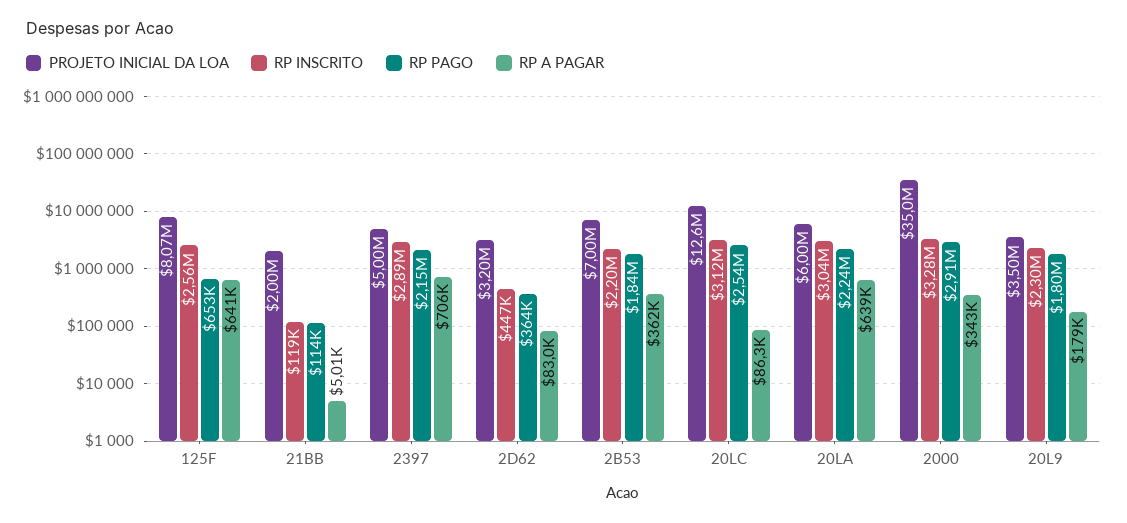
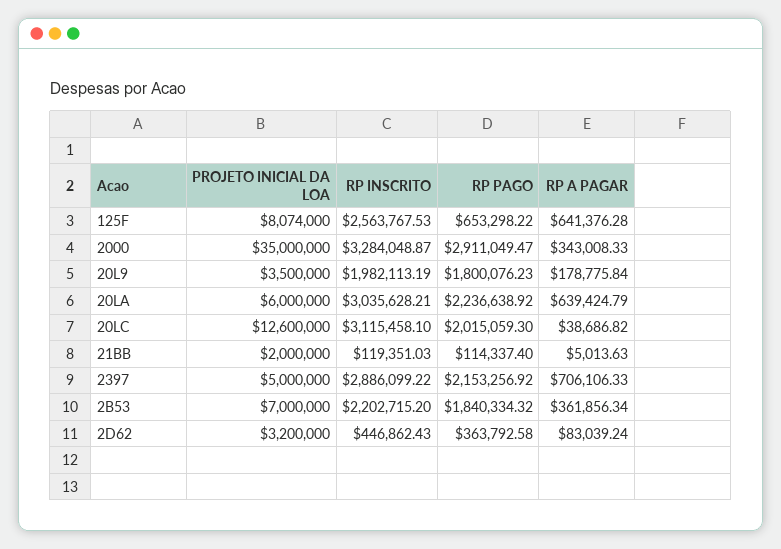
RP PAGO, 20LC: 2540000 -> 2015059.3
RP A PAGAR, 20LC: 86300 -> 38686.82
RP INSCRITO, 20L9: 2300000 -> 1982113.19

